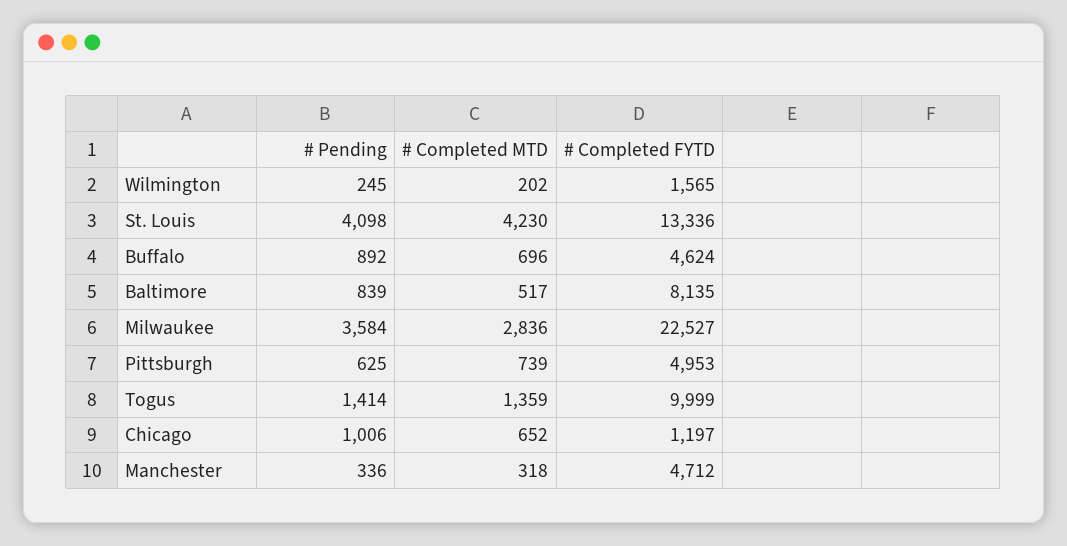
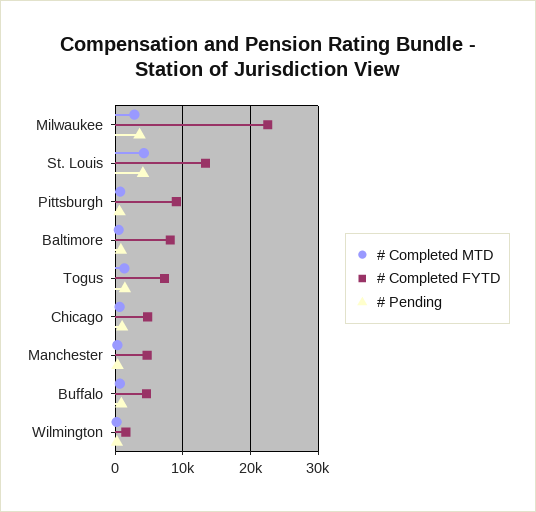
# Completed FYTD, Pittsburgh: 4953 -> 9000
# Completed FYTD, Togus: 9999 -> 7000
# Completed FYTD, Chicago: 1197 -> 5000

